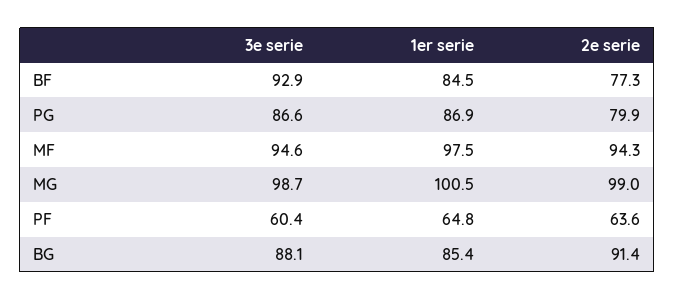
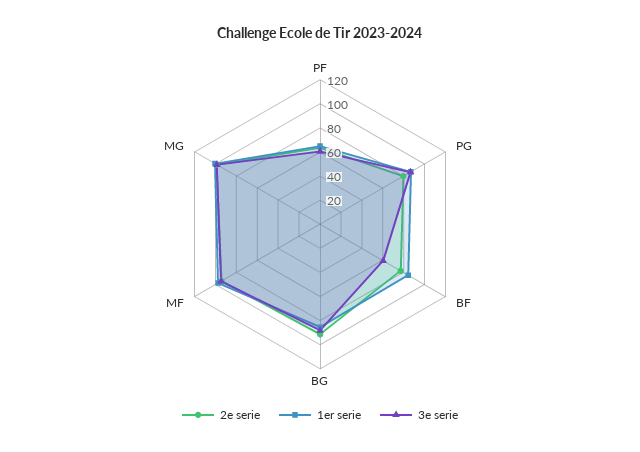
3e serie, BF: 92.9 -> 60

